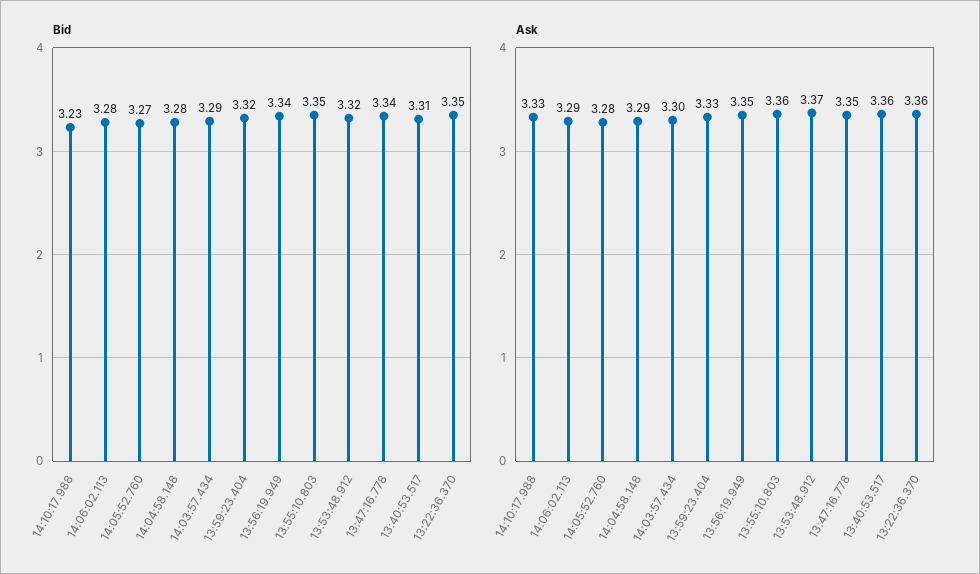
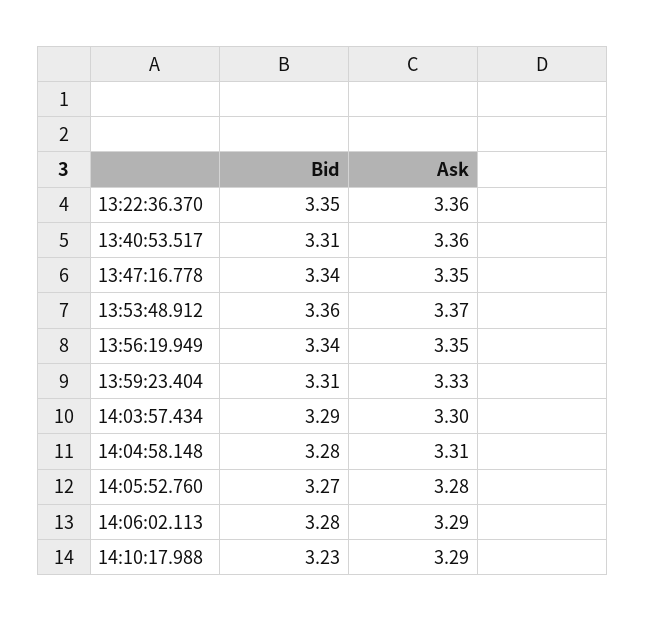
Bid, 13:59:23.404: 3.32 -> 3.31
Bid, 13:55:10.803: 3.35 -> none
Bid, 13:53:48.912: 3.32 -> 3.36
Ask, 14:10:17.988: 3.33 -> 3.29
Ask, 14:04:58.148: 3.29 -> 3.31
Ask, 13:55:10.803: 3.36 -> none

